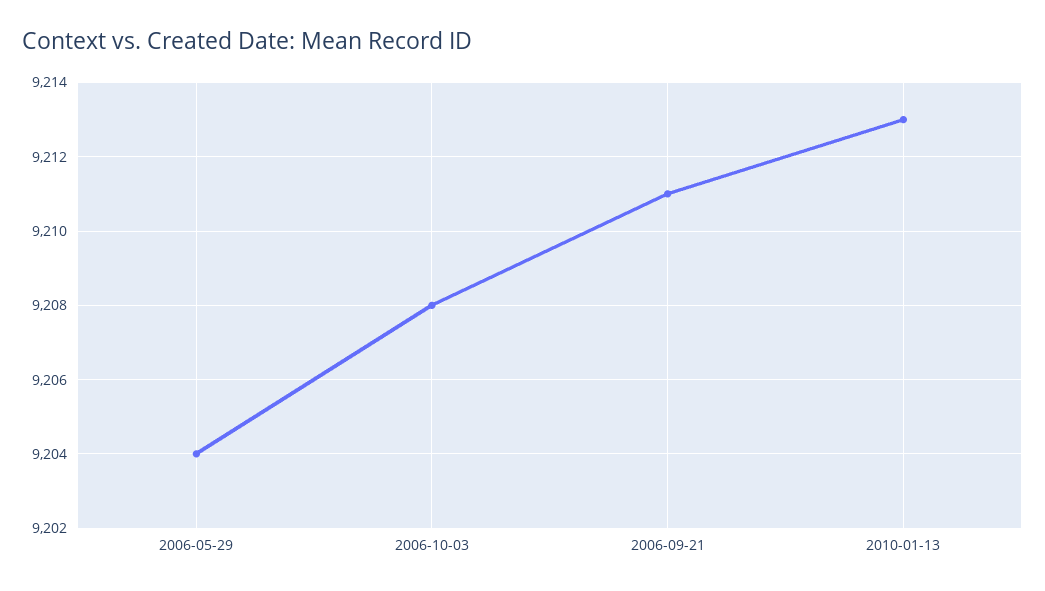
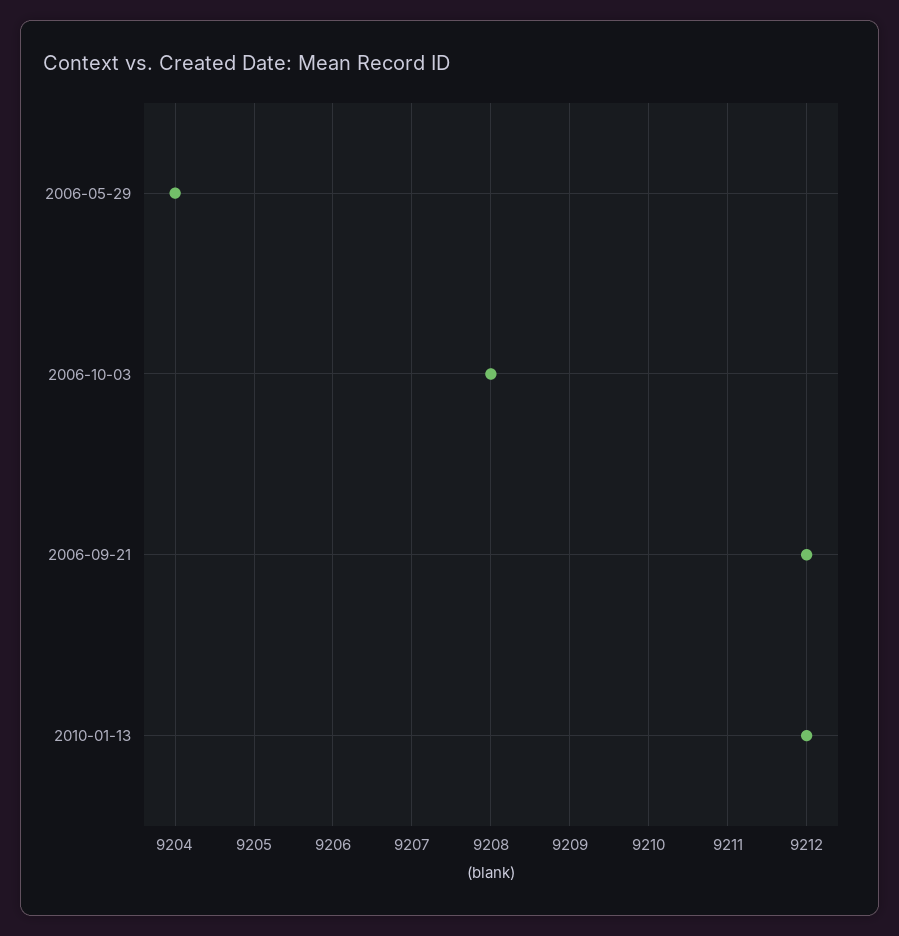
2006-09-21: 9211 -> 9212
2010-01-13: 9213 -> 9212

